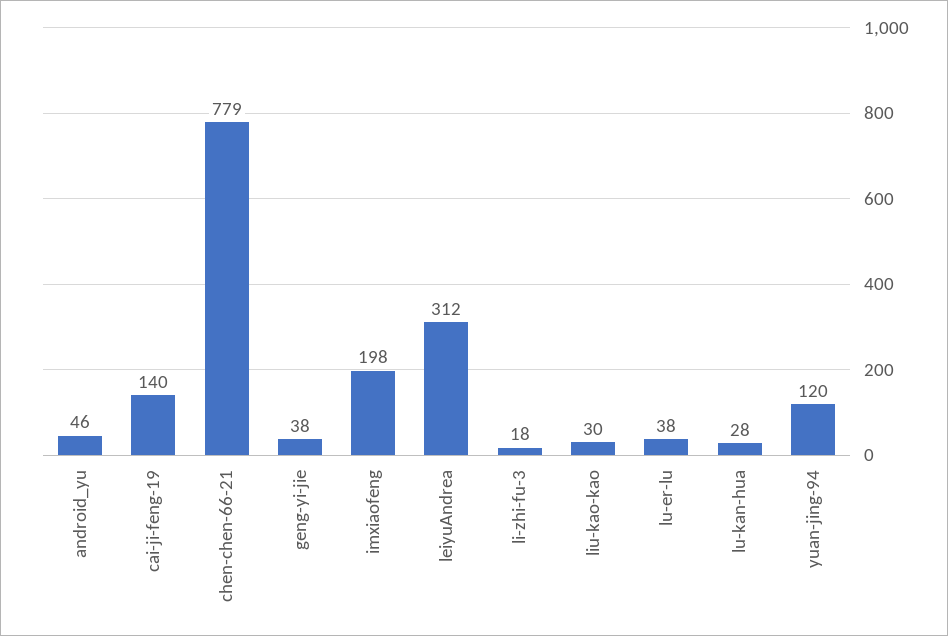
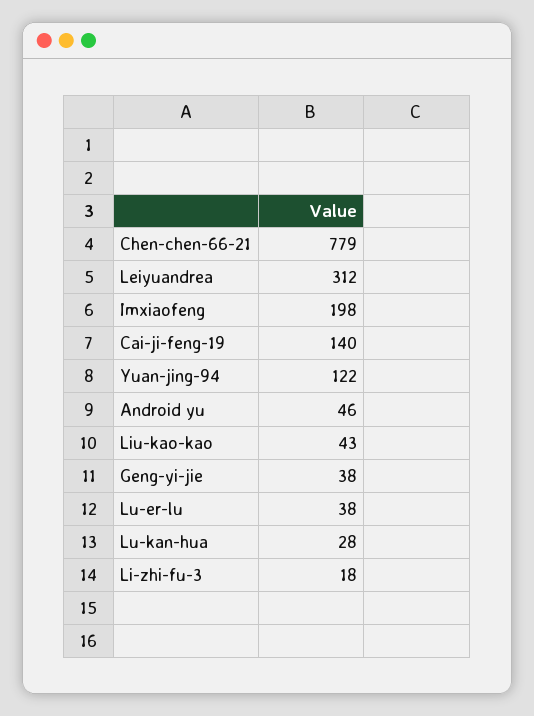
liu-kao-kao: 30 -> 43
yuan-jing-94: 120 -> 122

